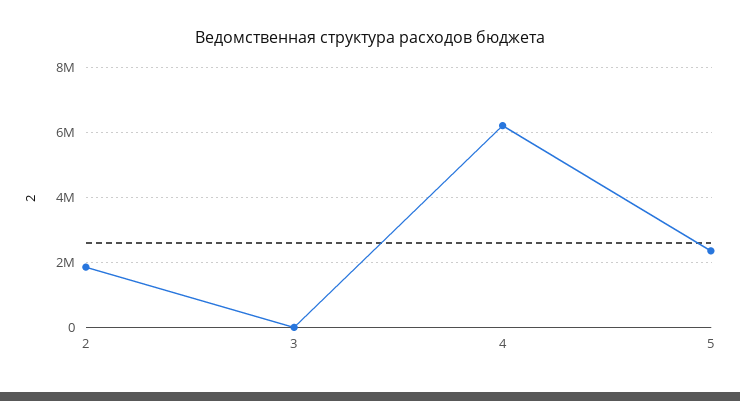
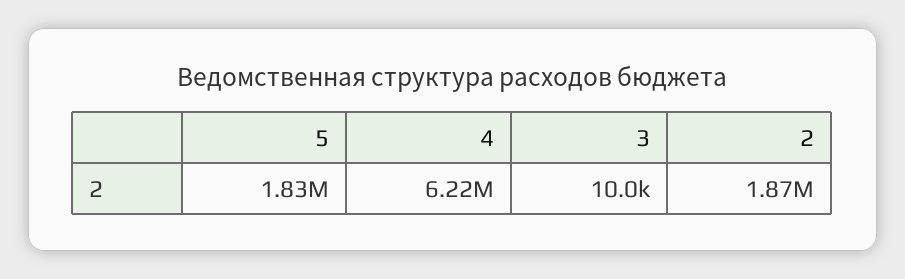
5: 2400000 -> 1830000

